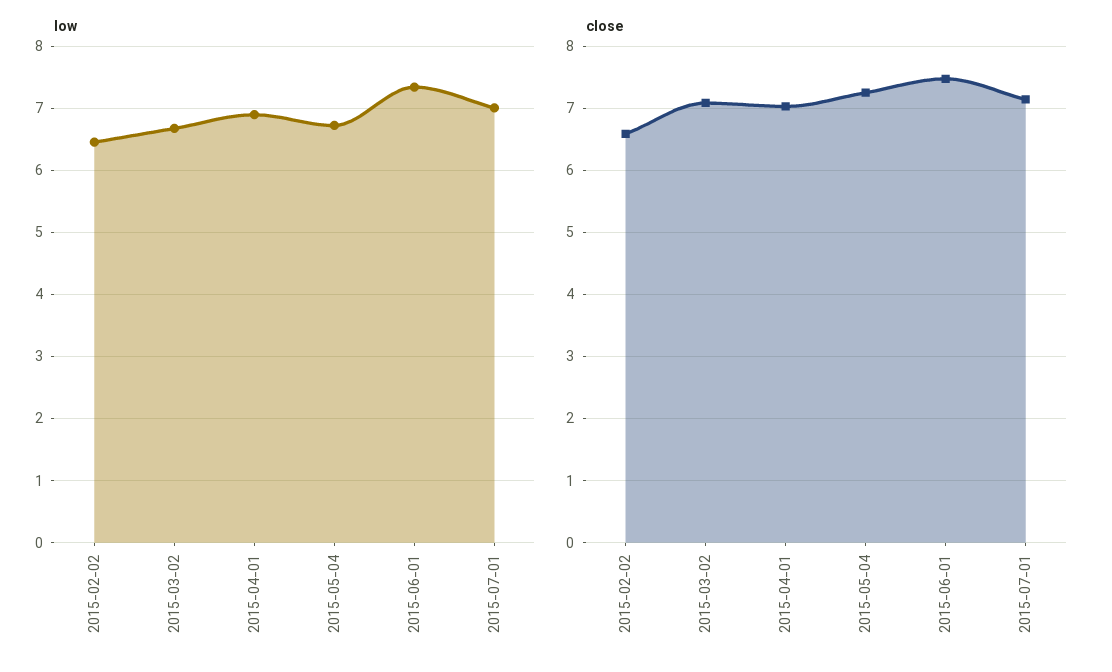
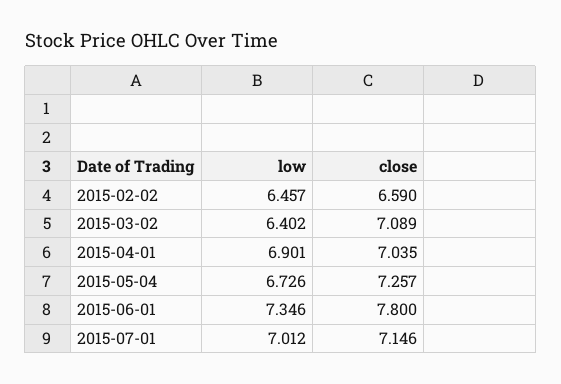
low, 2015-03-02: 6.7 -> 6.402
close, 2015-06-01: 7.5 -> 7.8

